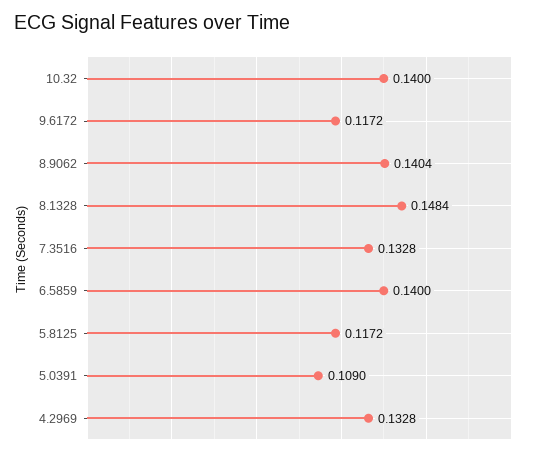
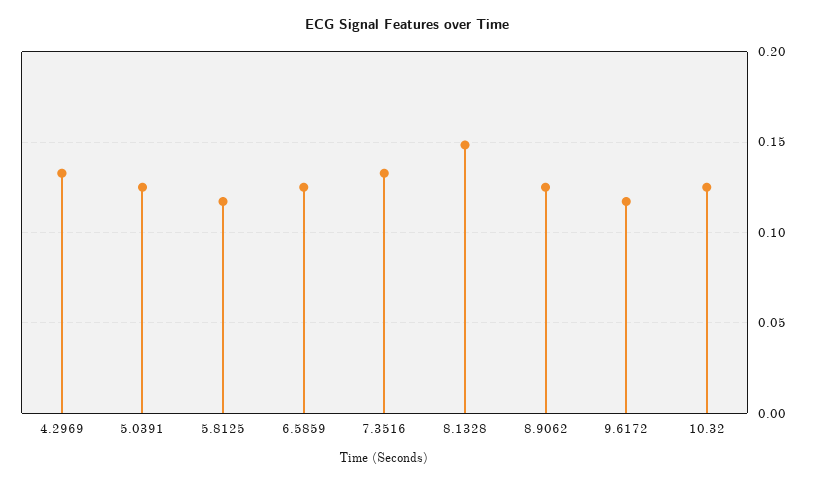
10.32: 0.14 -> 0.125
8.9062: 0.1404 -> 0.125
6.5859: 0.14 -> 0.125
5.0391: 0.109 -> 0.125

